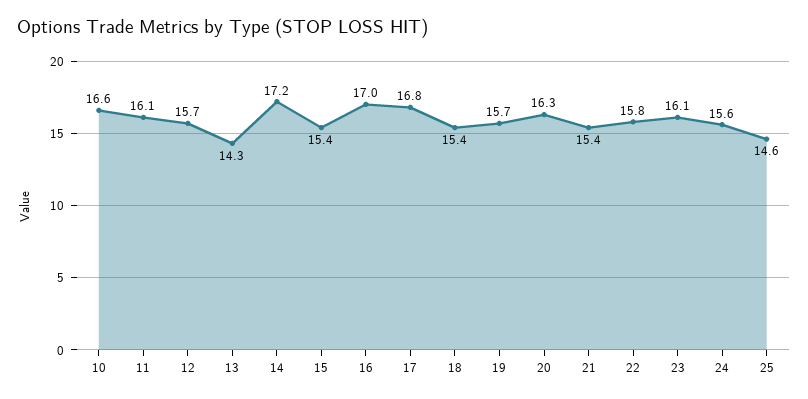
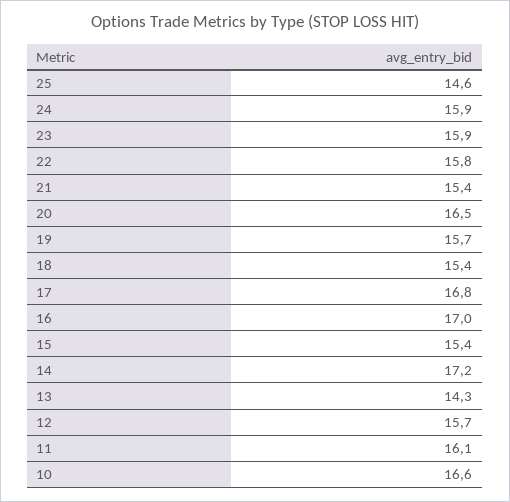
20: 16.3 -> 16.5
23: 16.1 -> 15.9
24: 15.6 -> 15.9

